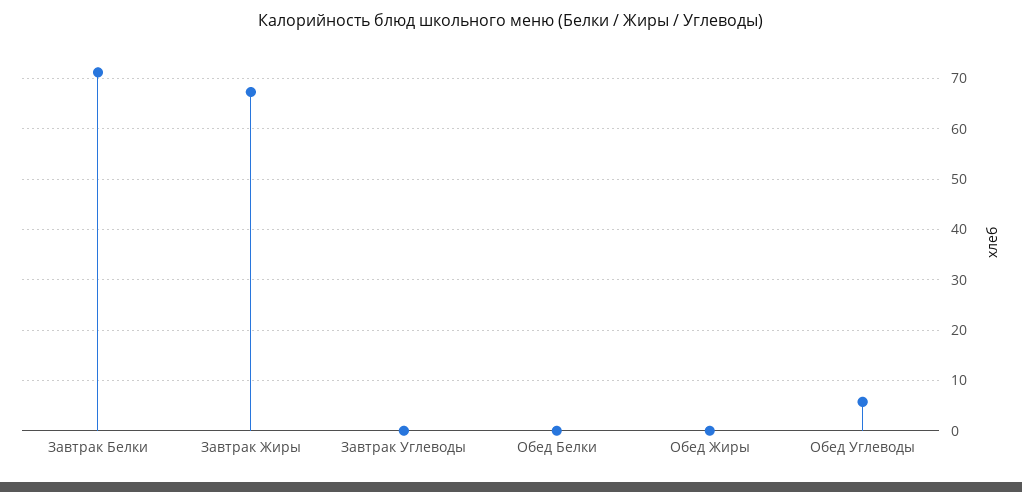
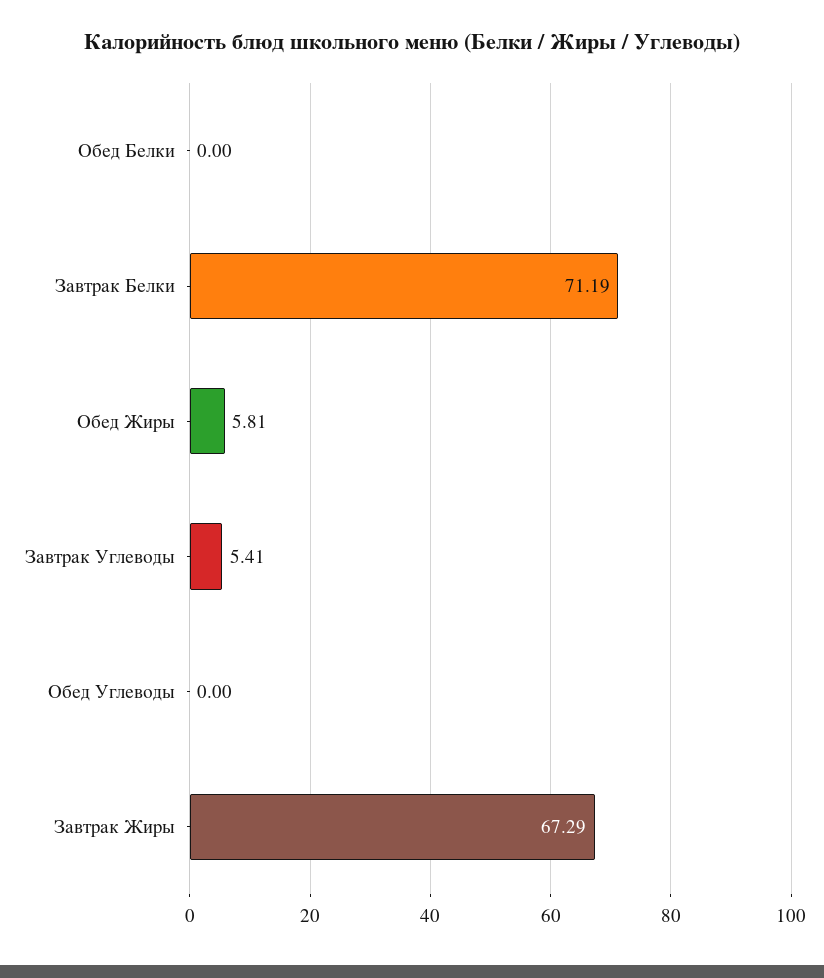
Завтрак Углеводы: 0 -> 5.41
Обед Жиры: 0 -> 5.81
Обед Углеводы: 6 -> 0

